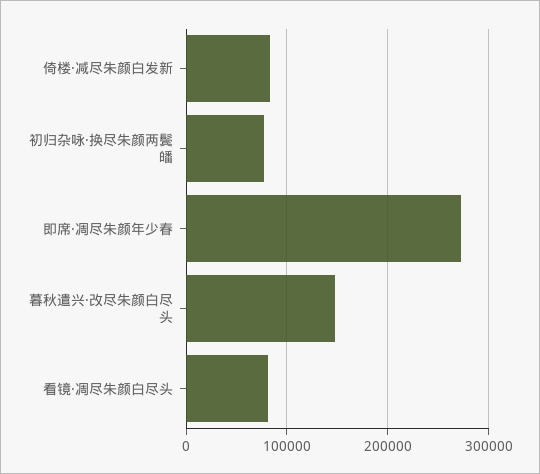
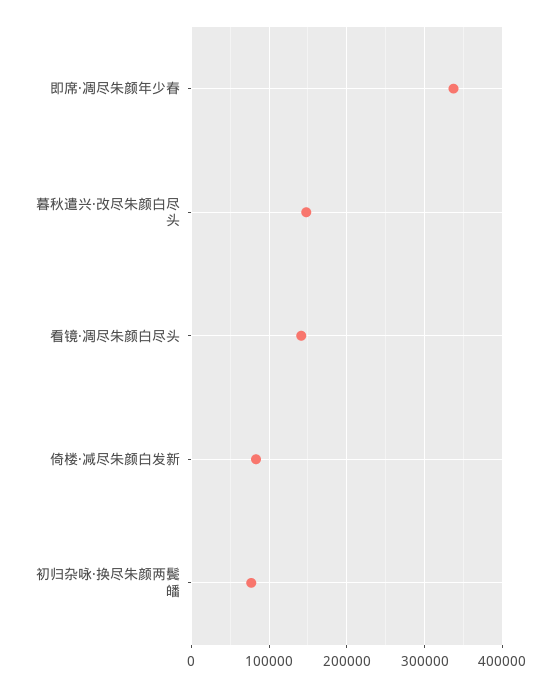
即席·凋尽朱颜年少春: 270000 -> 340000
看镜·凋尽朱颜白尽头: 80000 -> 140000

